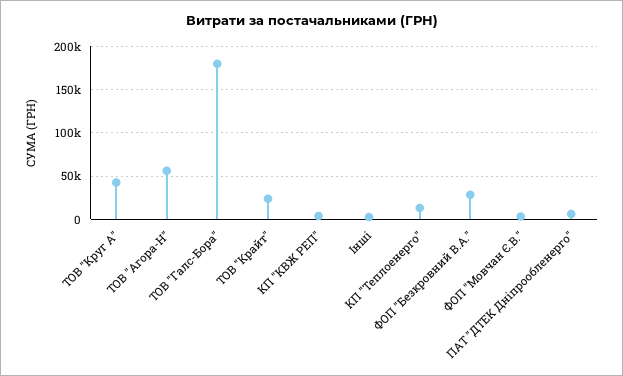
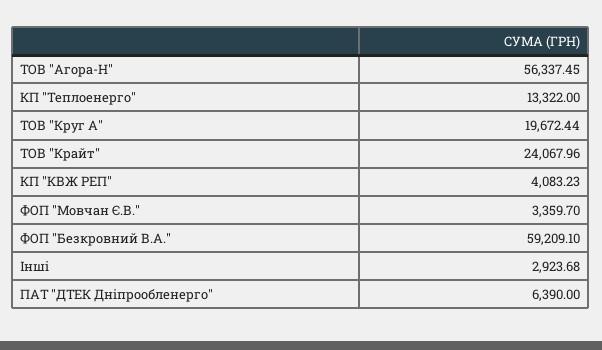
ТОВ "Круг А": 40000 -> 19672.44
ТОВ "Галс-Бора": 180000 -> none
ФОП "Безкровний В.А.": 30000 -> 59209.1

